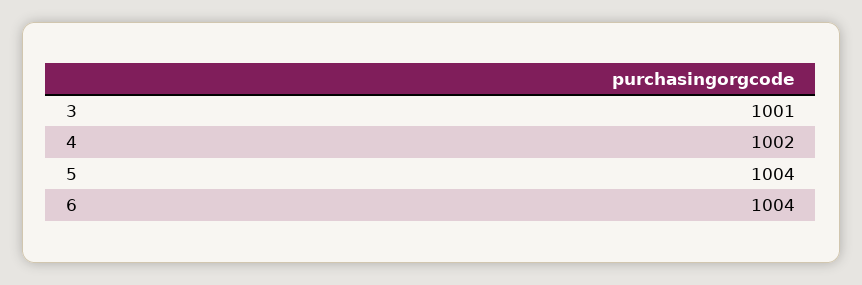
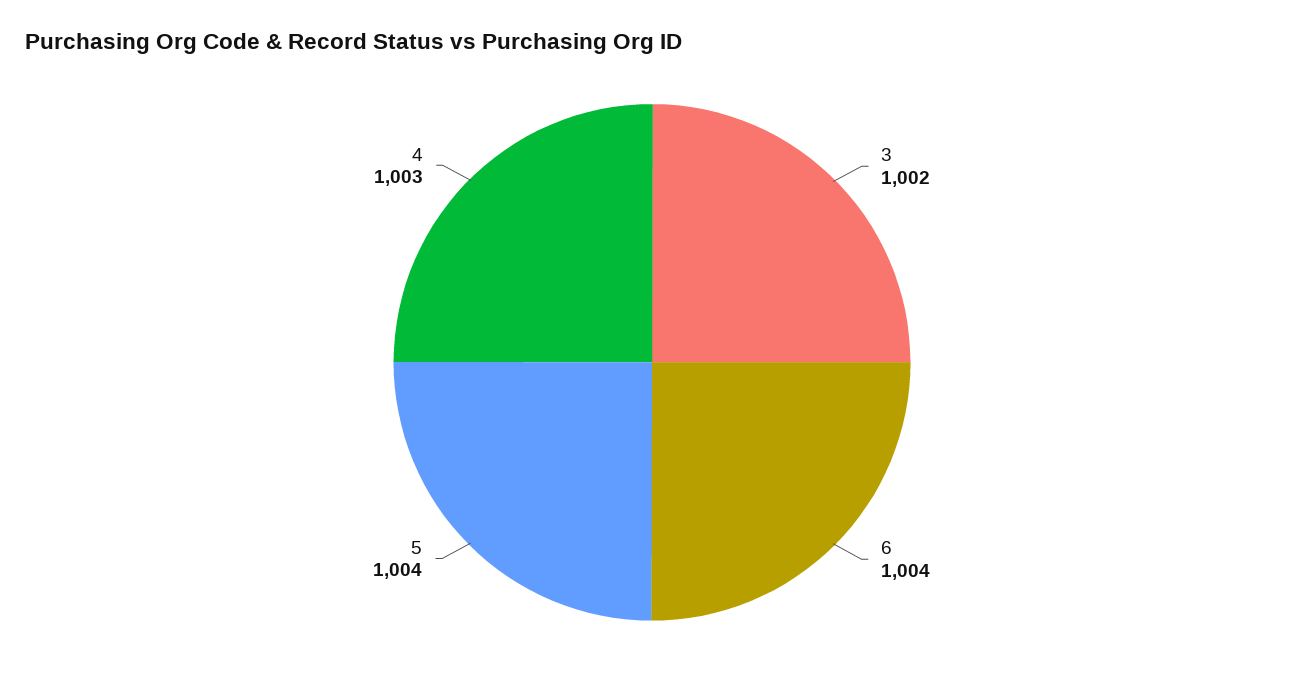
3: 1001 -> 1002
4: 1002 -> 1003

